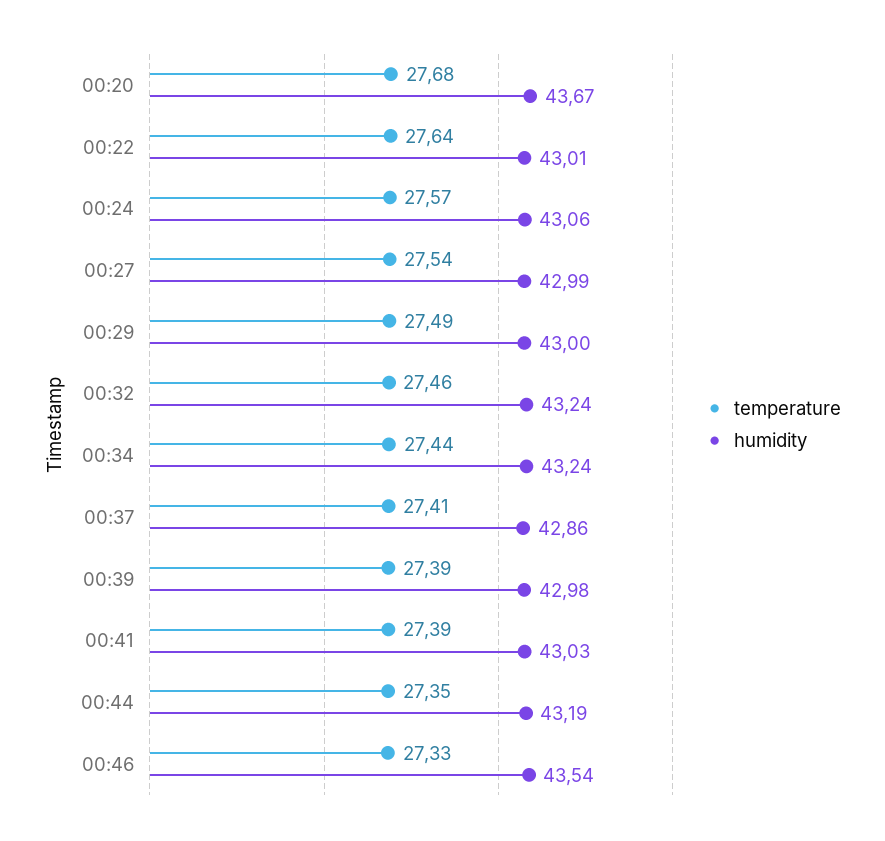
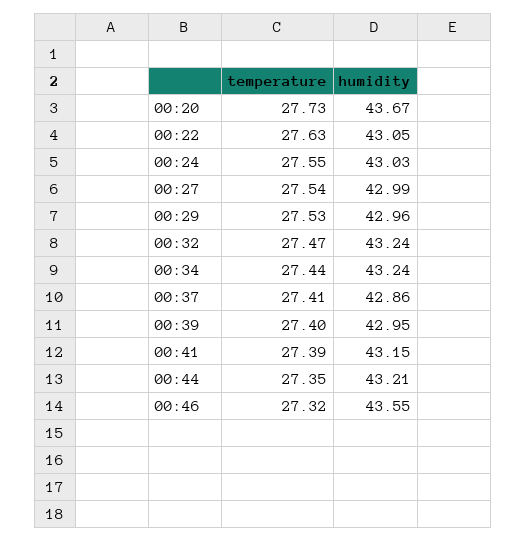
temperature, 00:20: 27.68 -> 27.73
temperature, 00:22: 27.64 -> 27.63
humidity, 00:22: 43.01 -> 43.05
temperature, 00:24: 27.57 -> 27.55
humidity, 00:24: 43.06 -> 43.03
temperature, 00:29: 27.49 -> 27.53
humidity, 00:29: 43 -> 42.96
temperature, 00:32: 27.46 -> 27.47
temperature, 00:39: 27.39 -> 27.4
humidity, 00:39: 42.98 -> 42.95
humidity, 00:41: 43.03 -> 43.15
humidity, 00:44: 43.19 -> 43.21
temperature, 00:46: 27.33 -> 27.32
humidity, 00:46: 43.54 -> 43.55

